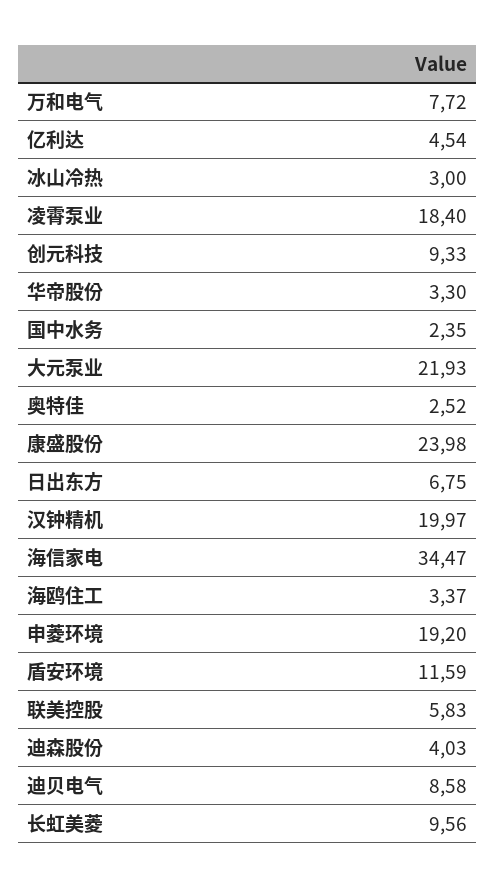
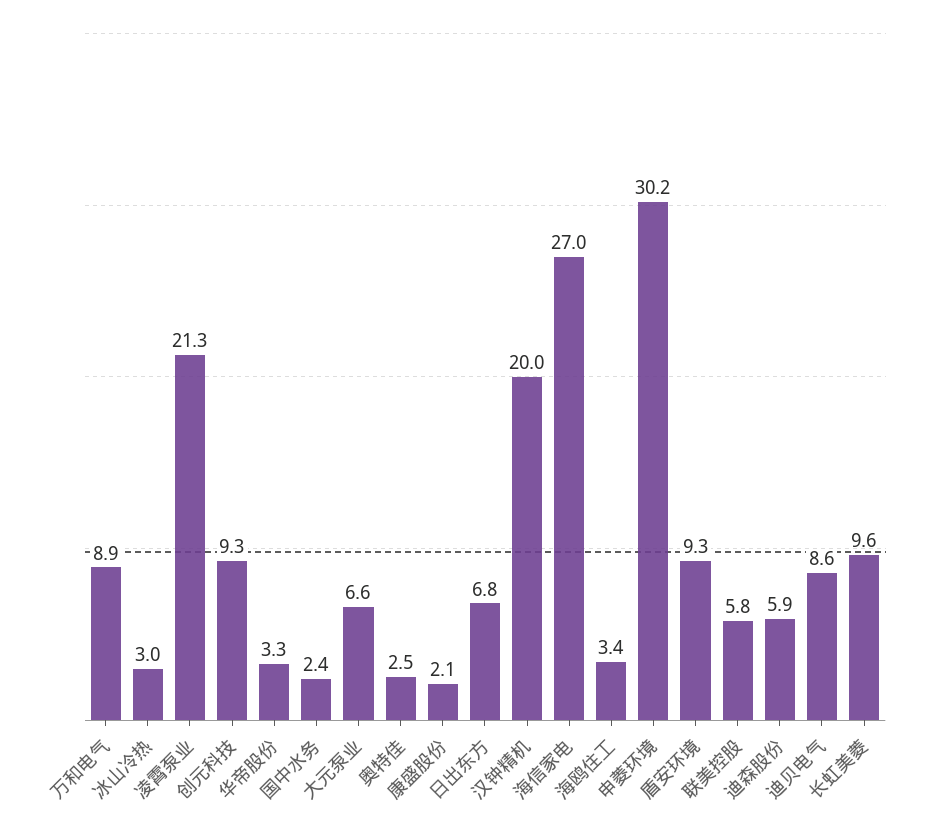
万和电气: 7.72 -> 8.9
亿利达: 4.54 -> none
凌霄泵业: 18.4 -> 21.3
大元泵业: 21.93 -> 6.6
康盛股份: 23.98 -> 2.1
海信家电: 34.47 -> 27
申菱环境: 19.2 -> 30.2
盾安环境: 11.59 -> 9.3
迪森股份: 4.03 -> 5.9

